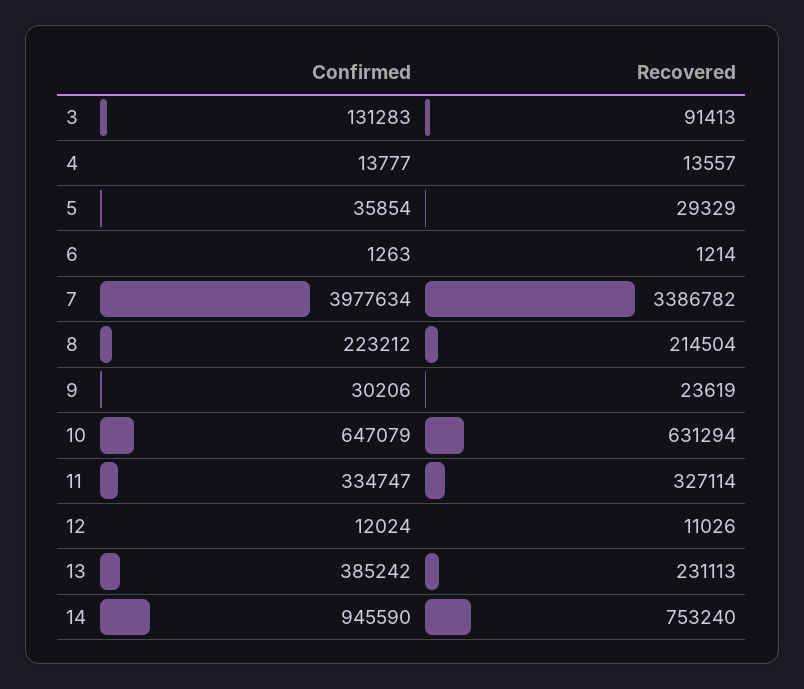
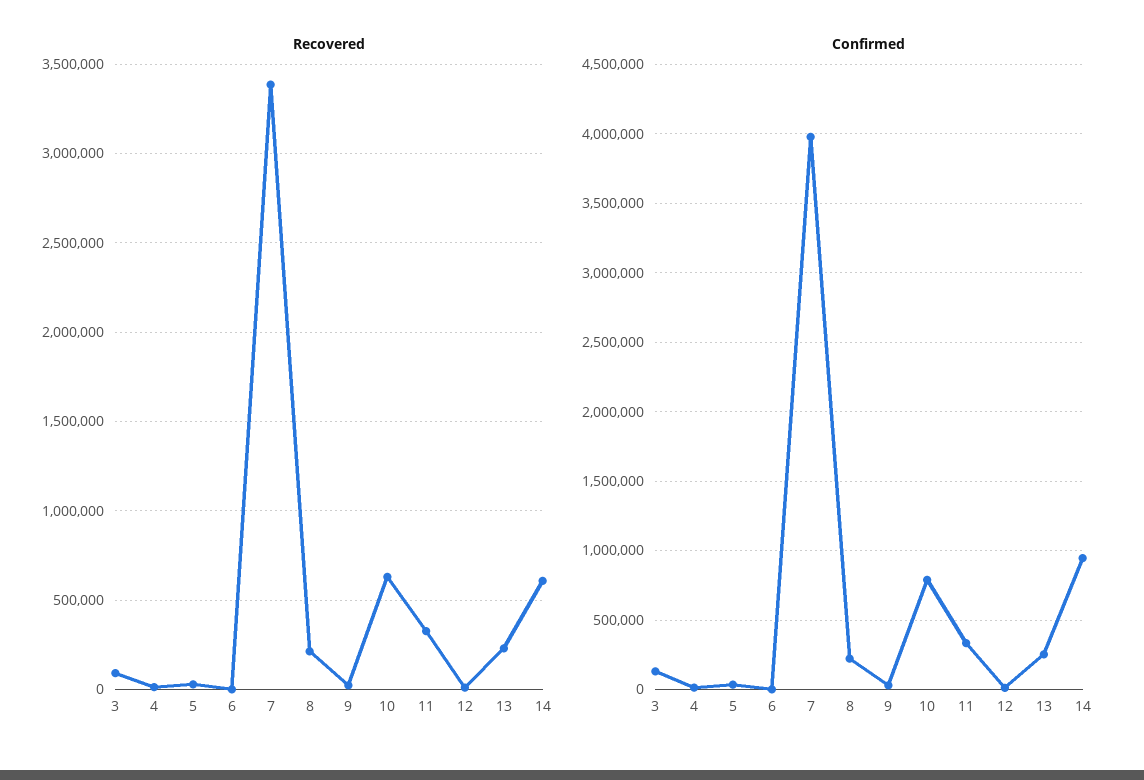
Confirmed, 10: 647079 -> 800000
Confirmed, 13: 385242 -> 250000
Recovered, 14: 753240 -> 600000

